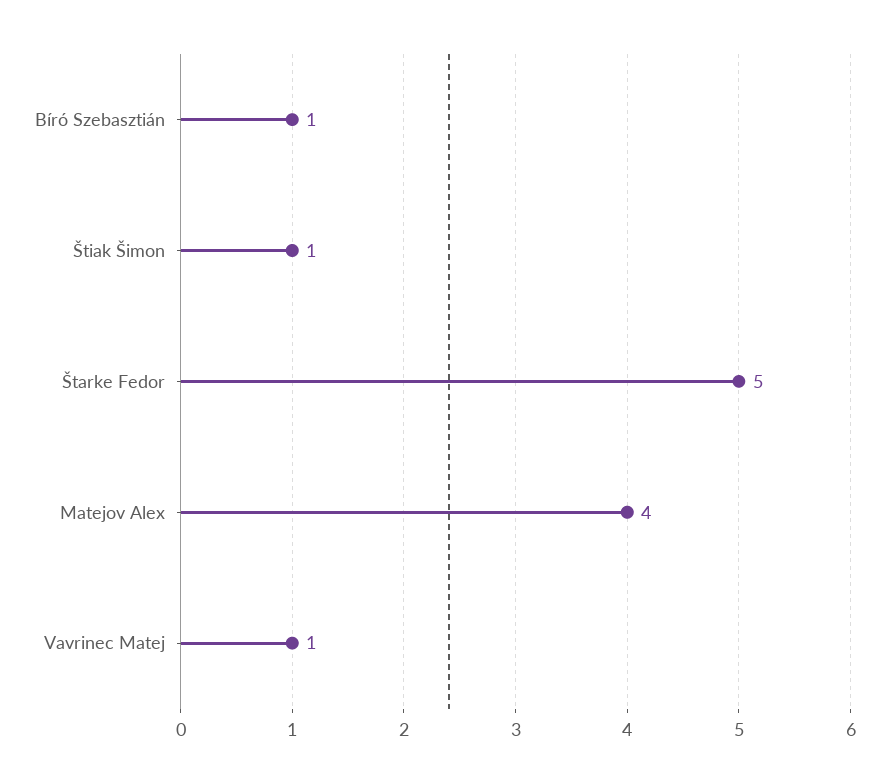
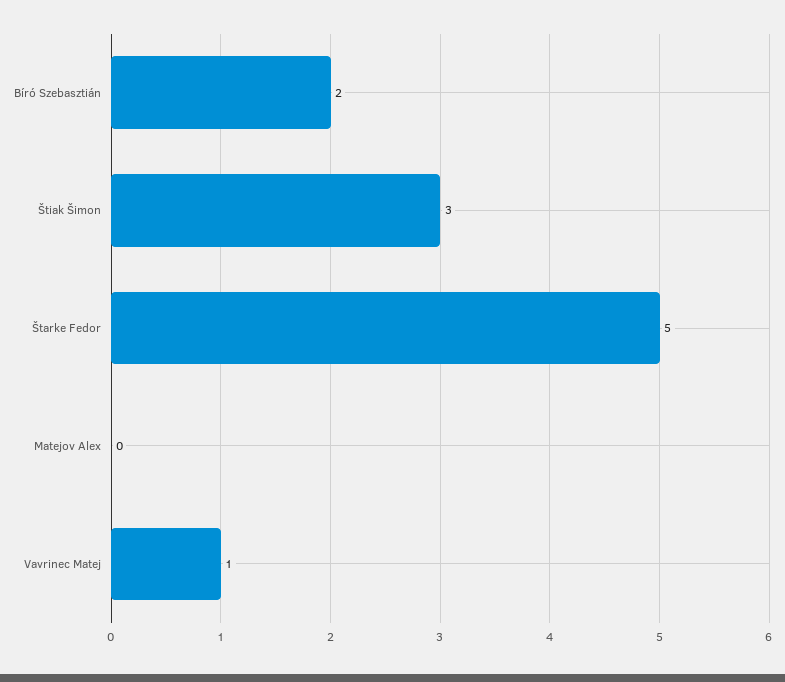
Bíró Szebasztián: 1 -> 2
Štiak Šimon: 1 -> 3
Matejov Alex: 4 -> 0

